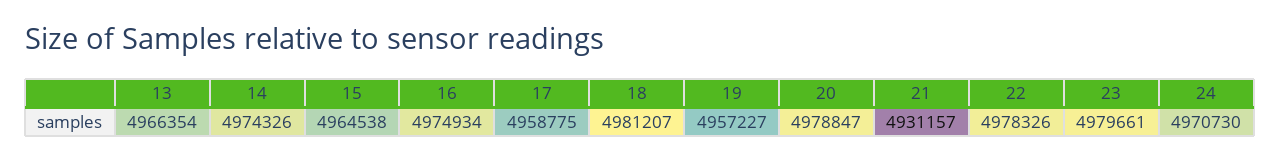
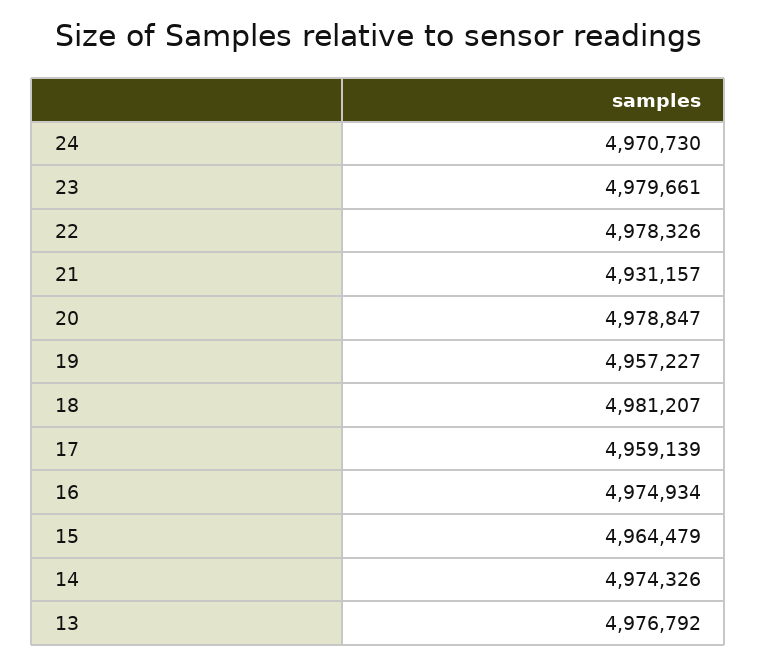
13: 4966354 -> 4976792
15: 4964538 -> 4964479
17: 4958775 -> 4959139

